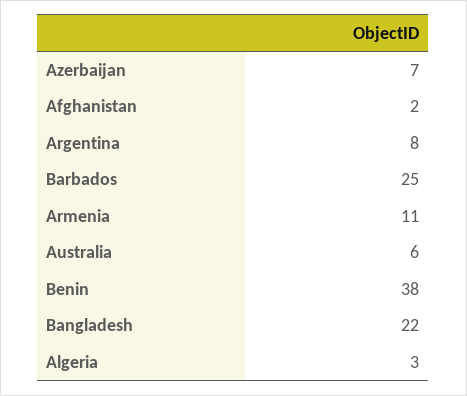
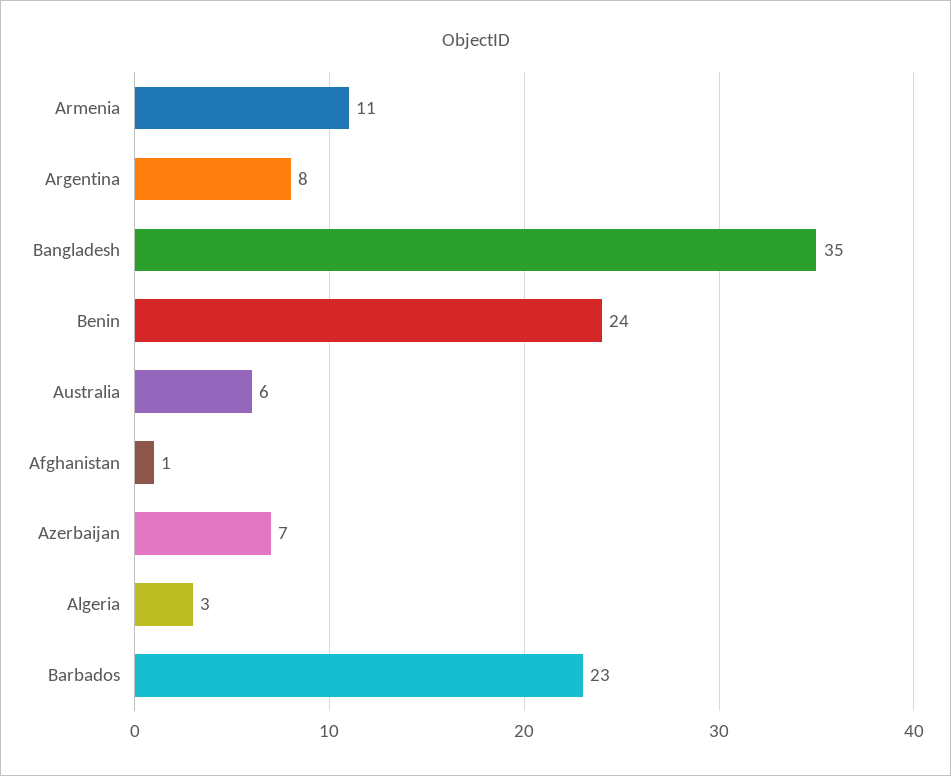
Afghanistan: 2 -> 1
Barbados: 25 -> 23
Benin: 38 -> 24
Bangladesh: 22 -> 35

